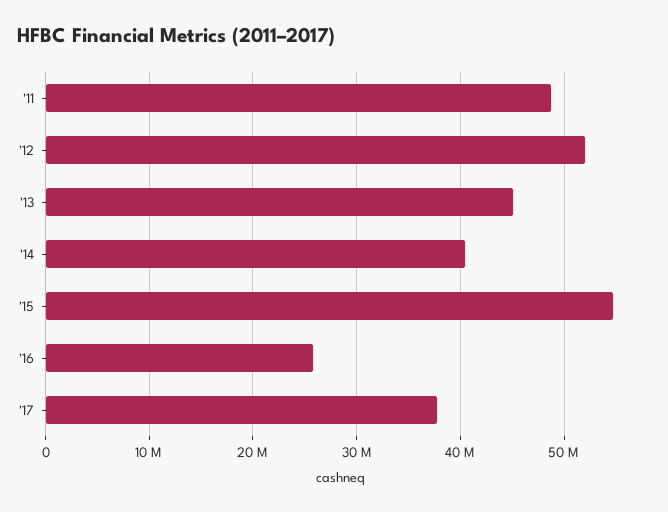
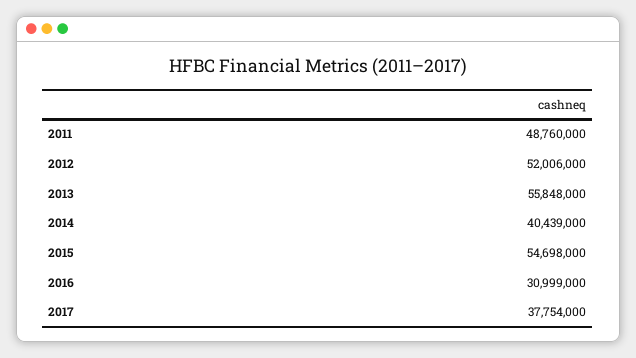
'13: 45000000 -> 55848000
'16: 26000000 -> 30999000

